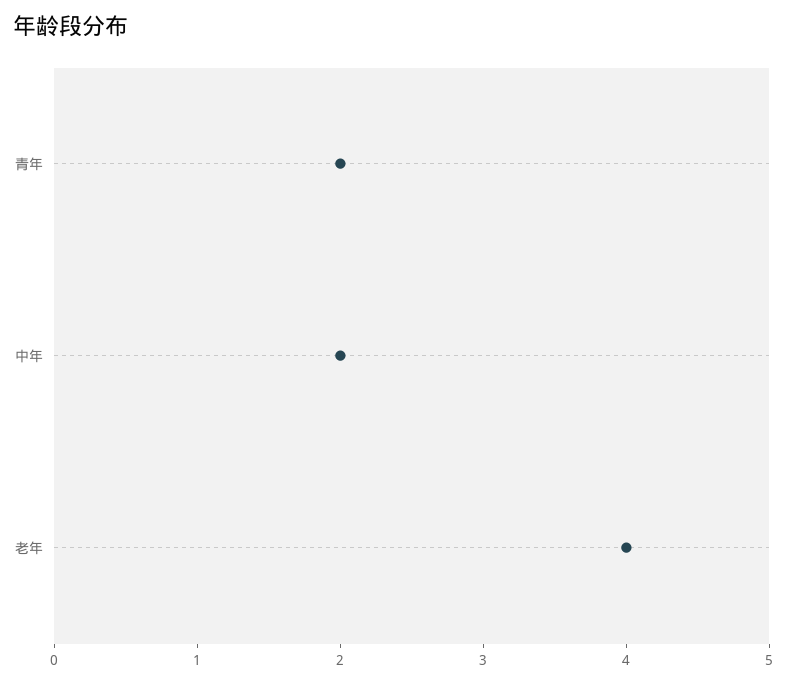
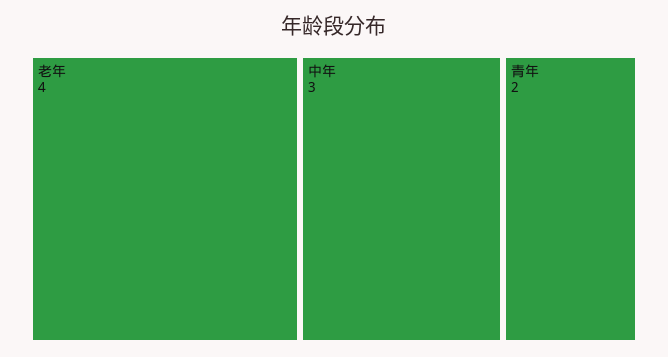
中年: 2 -> 3

